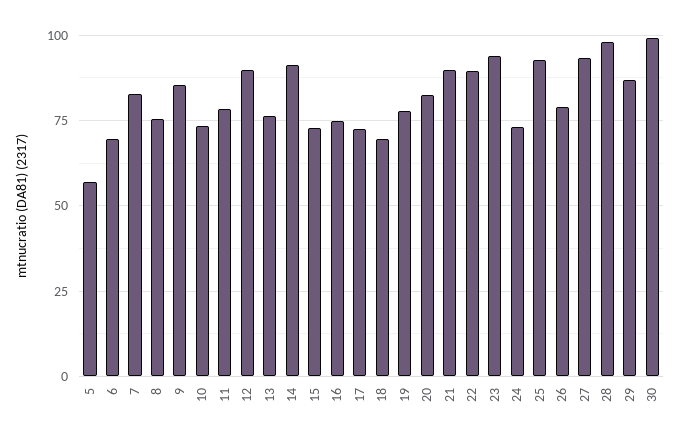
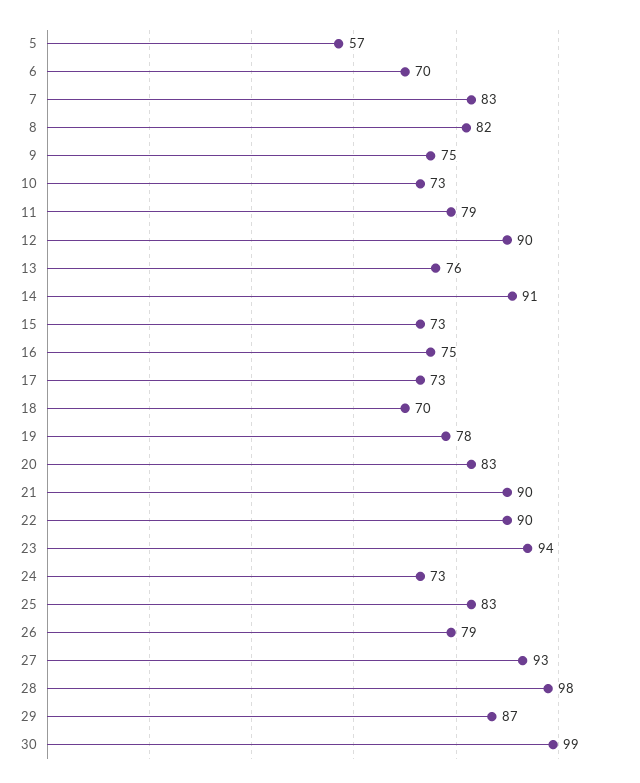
8: 75 -> 82
9: 85 -> 75
25: 92.5 -> 83

